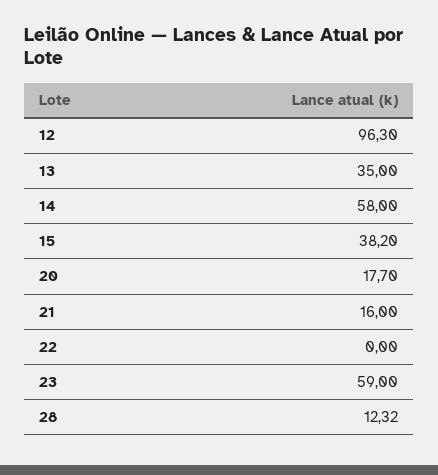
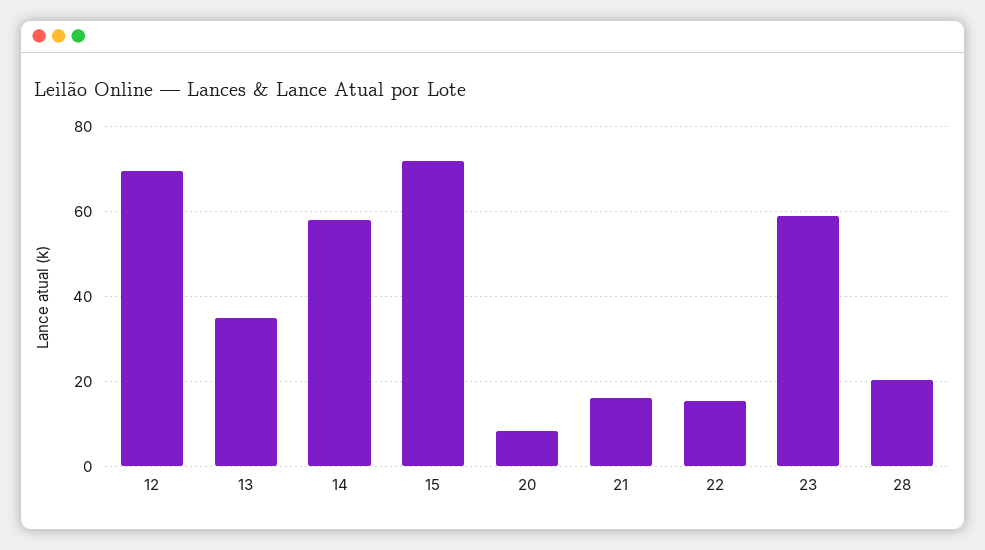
12: 96.3 -> 70
15: 38.2 -> 72
20: 17.7 -> 8
22: 0 -> 16
28: 12.32 -> 20

